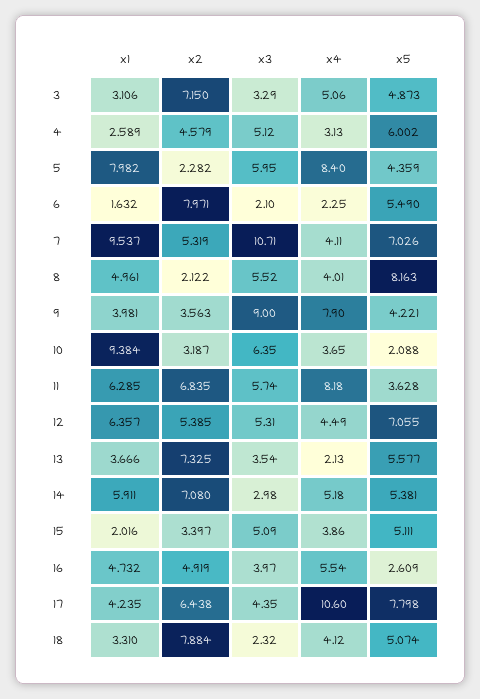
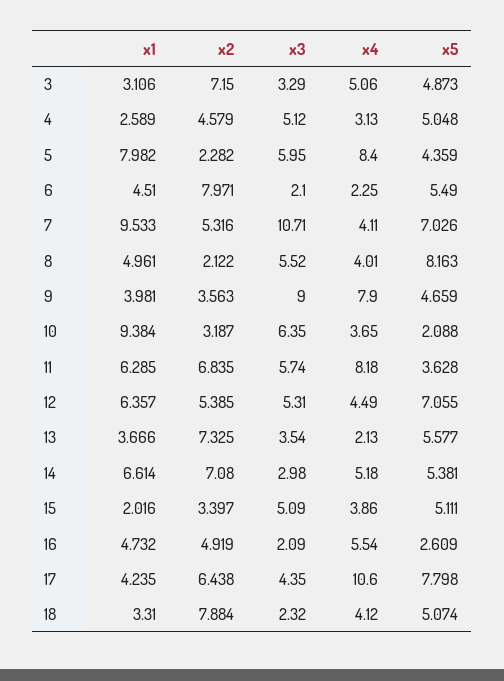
x5, 4: 6.002 -> 5.048
x1, 6: 1.632 -> 4.51
x1, 7: 9.537 -> 9.533
x2, 7: 5.319 -> 5.316
x5, 9: 4.221 -> 4.659
x1, 14: 5.911 -> 6.614
x3, 16: 3.97 -> 2.09

